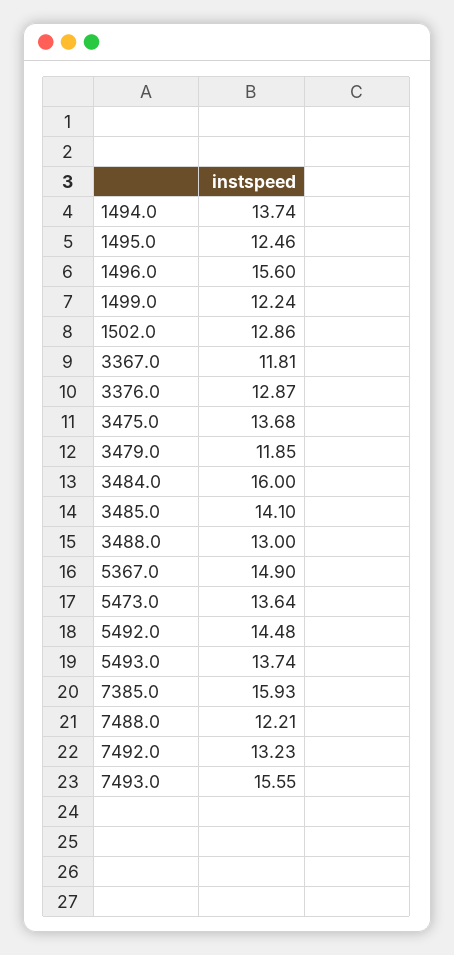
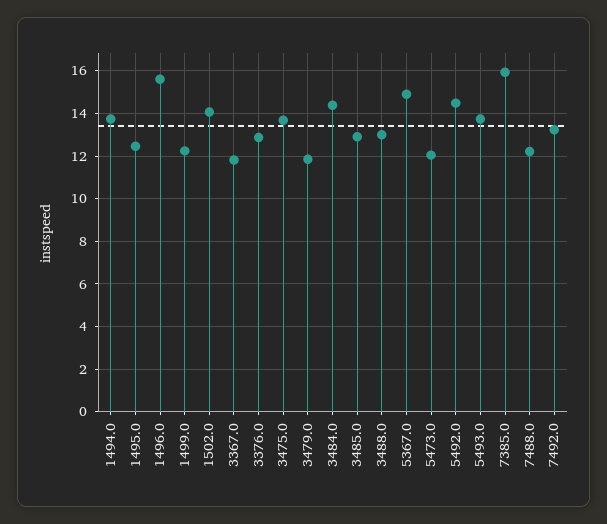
1502.0: 12.86 -> 14
3484.0: 16 -> 14.5
3485.0: 14.1 -> 13
5473.0: 13.64 -> 12
7493.0: 15.55 -> none

